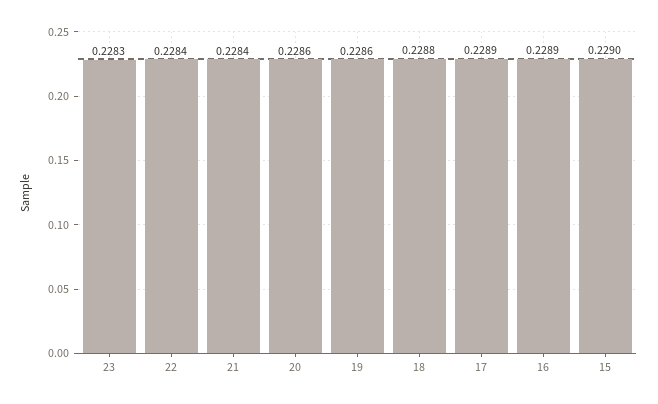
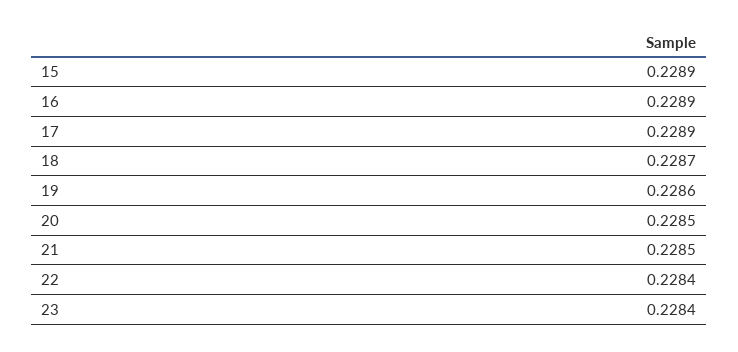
23: 0.2283 -> 0.2284
21: 0.2284 -> 0.2285
20: 0.2286 -> 0.2285
18: 0.2288 -> 0.2287
15: 0.229 -> 0.2289

